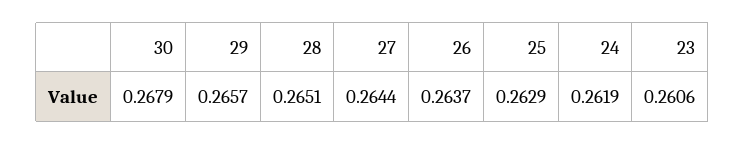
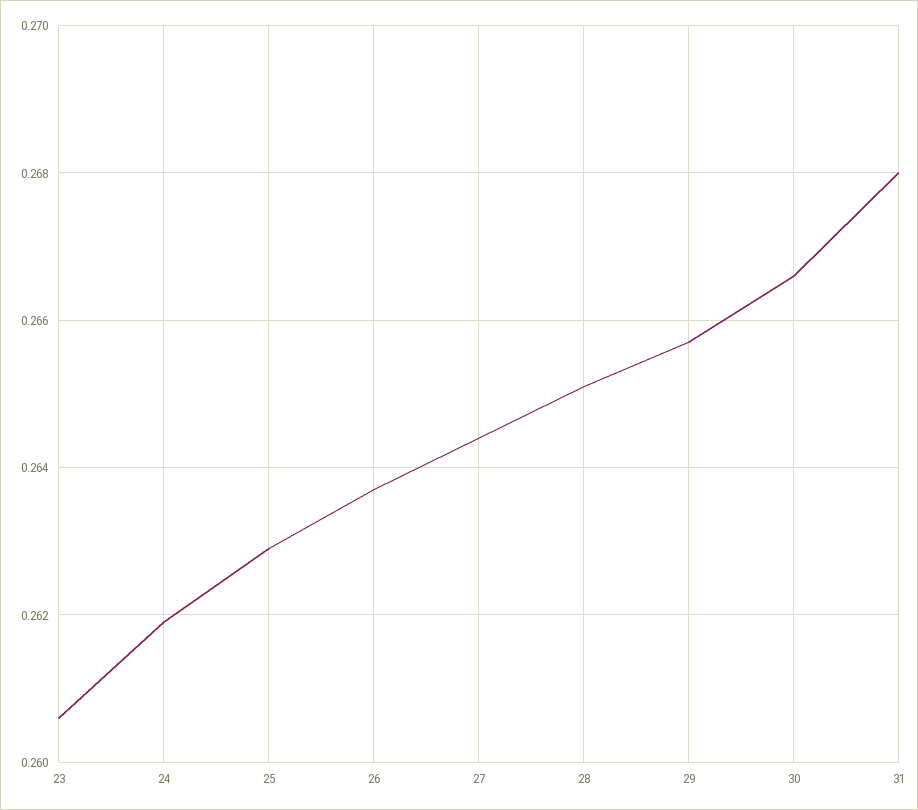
30: 0.2679 -> 0.2665
31: none -> 0.268

